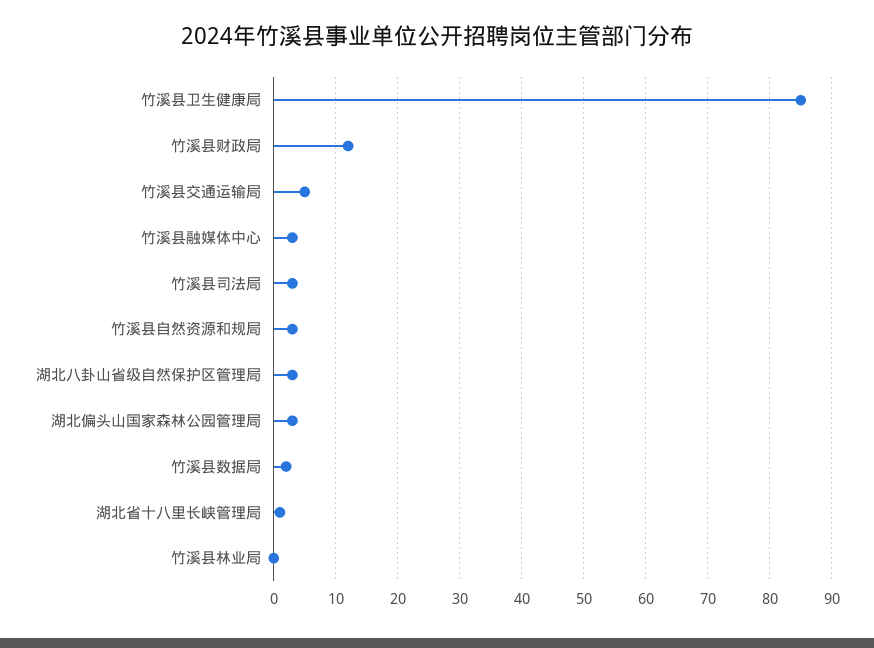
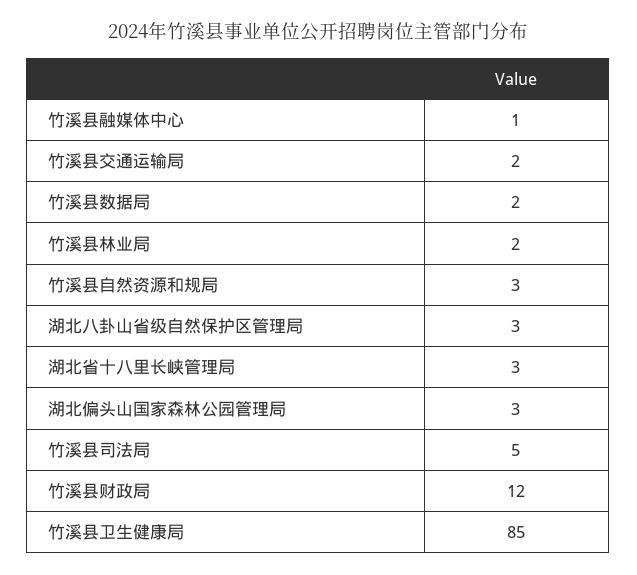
竹溪县交通运输局: 5 -> 2
竹溪县融媒体中心: 3 -> 1
竹溪县司法局: 3 -> 5
湖北省十八里长峡管理局: 1 -> 3
竹溪县林业局: 0 -> 2

